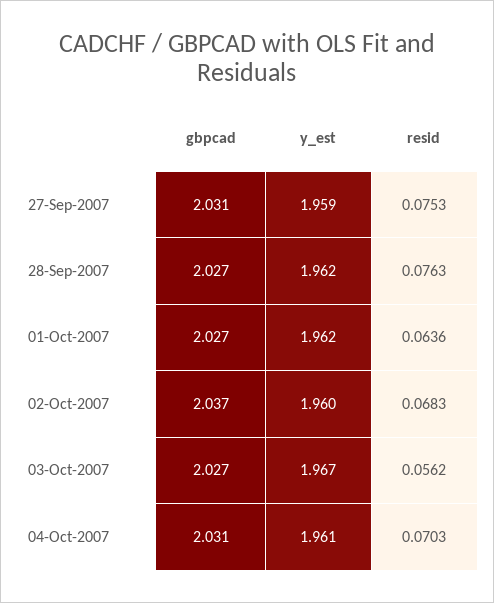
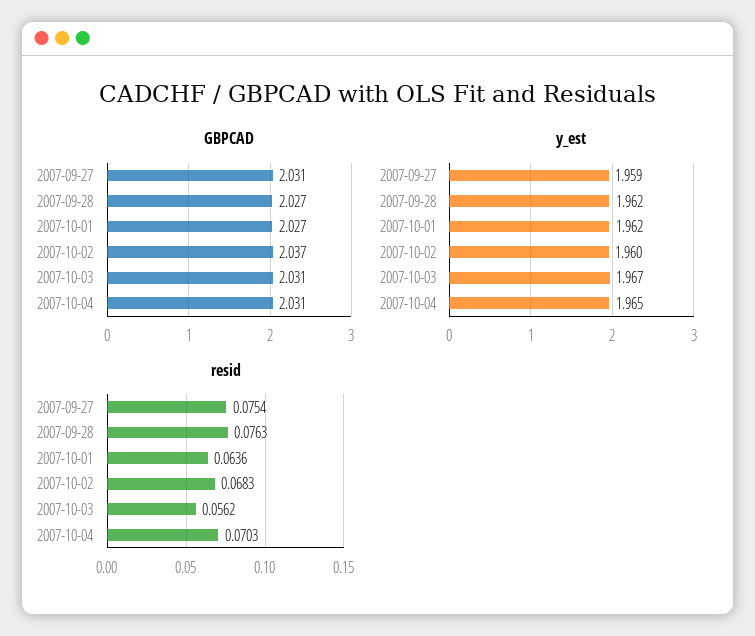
resid, 27-Sep-2007: 0.0753 -> 0.0754
gbpcad, 03-Oct-2007: 2.027 -> 2.031
y_est, 04-Oct-2007: 1.961 -> 1.965

